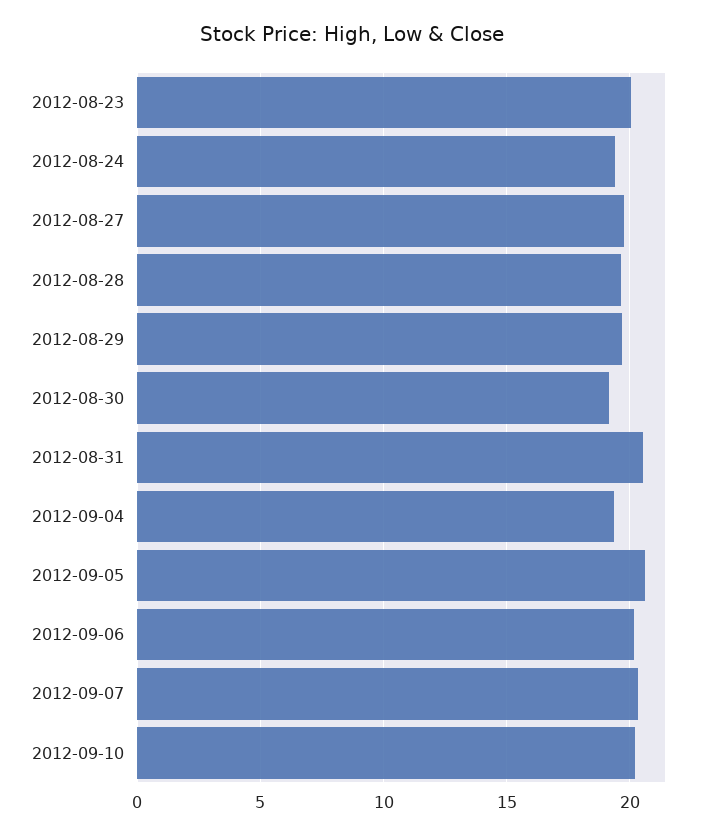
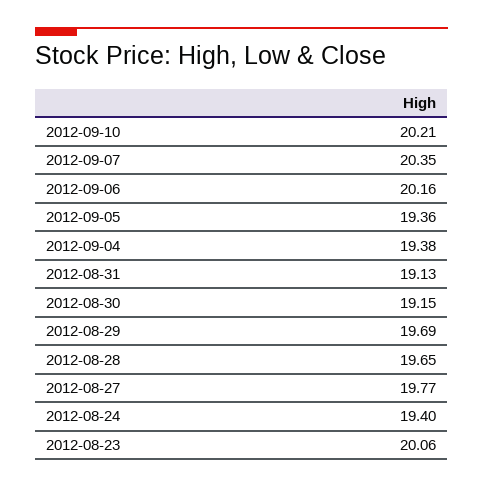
2012-08-31: 20.5 -> 19.13
2012-09-05: 20.5 -> 19.36

